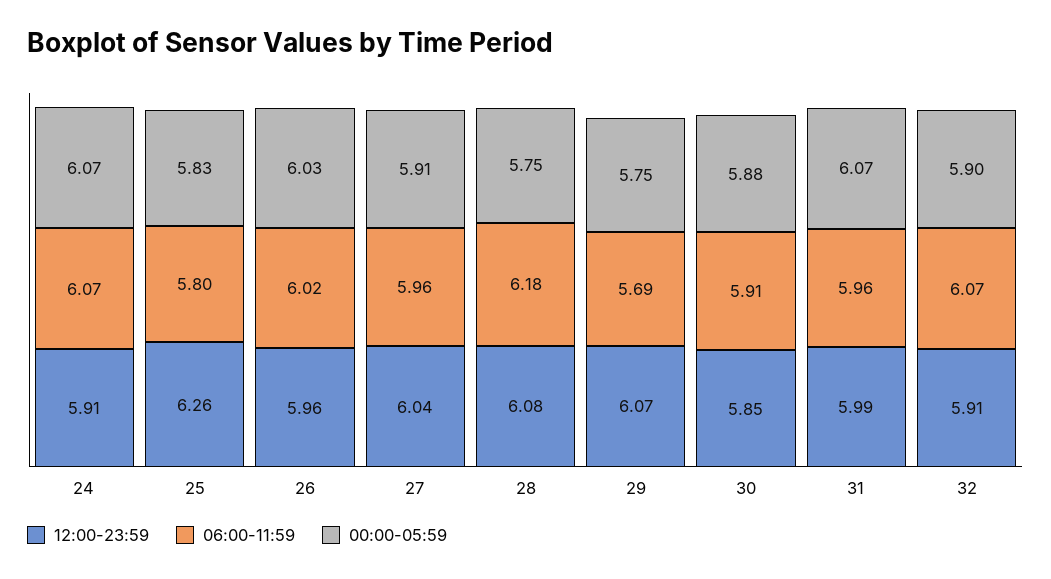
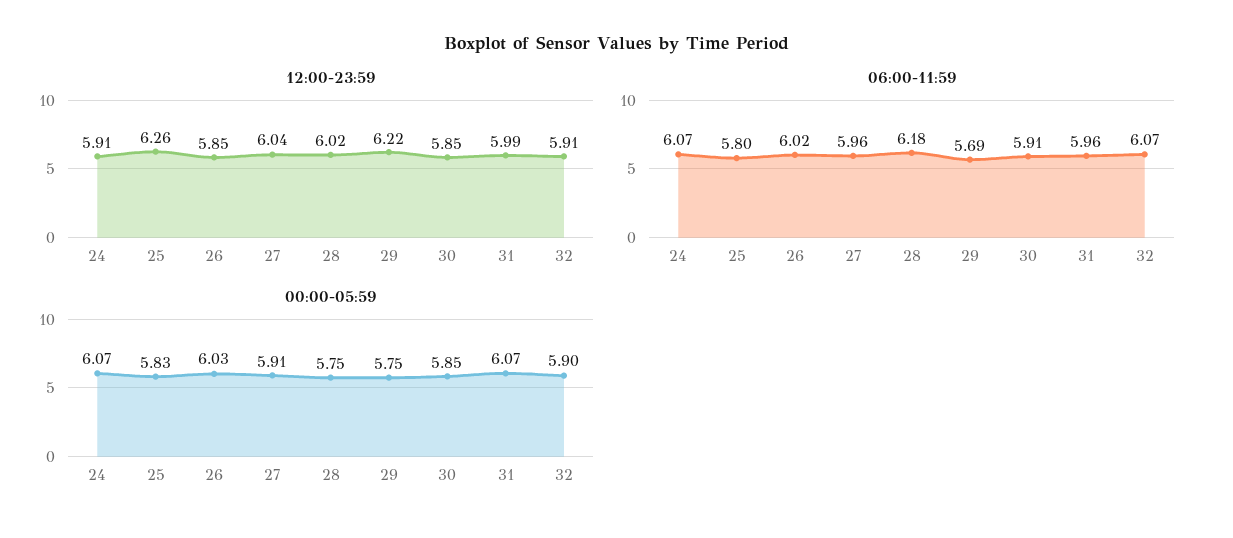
12:00-23:59, 26: 5.96 -> 5.85
12:00-23:59, 28: 6.08 -> 6.02
12:00-23:59, 29: 6.07 -> 6.22
00:00-05:59, 30: 5.88 -> 5.85

